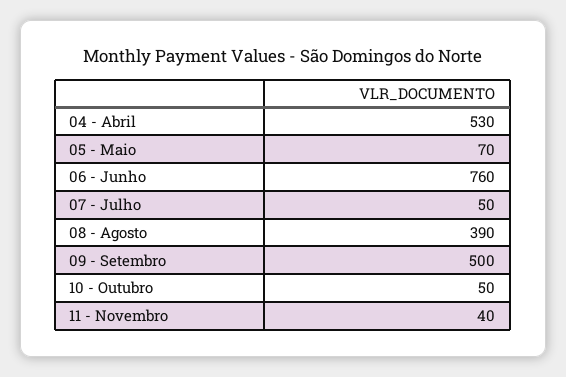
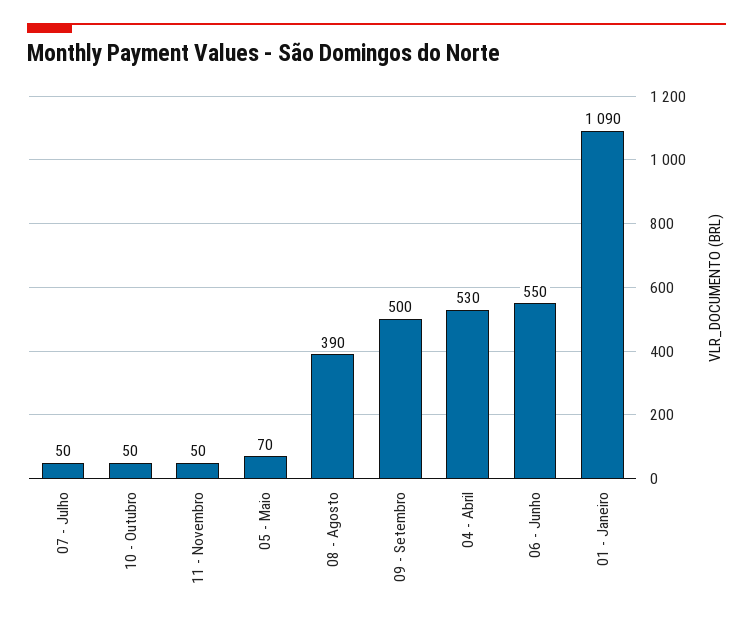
06 - Junho: 760 -> 550
11 - Novembro: 40 -> 50
01 - Janeiro: none -> 1090

